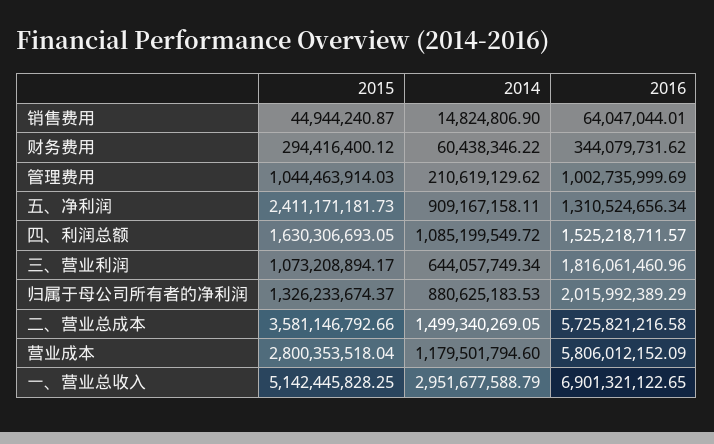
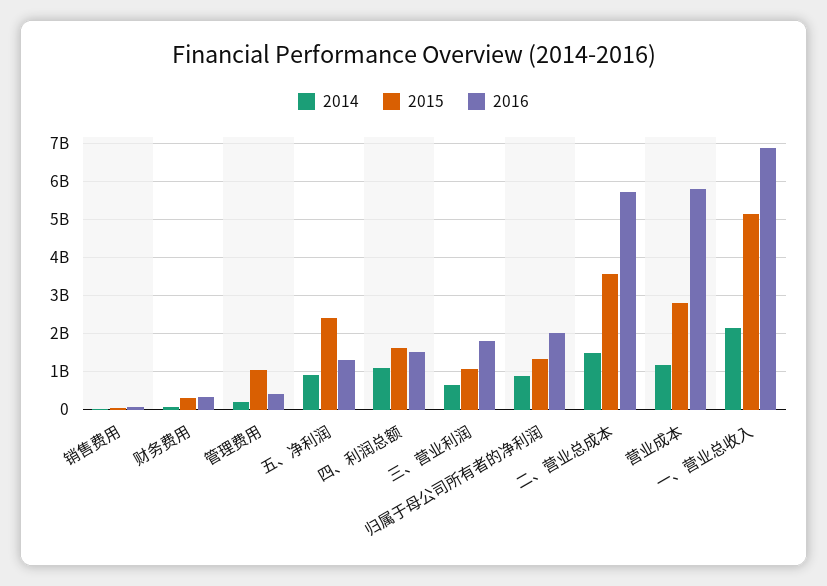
2016, 管理费用: 1002735999.69 -> 400000000
2014, 一、营业总收入: 2951677588.79 -> 2200000000

